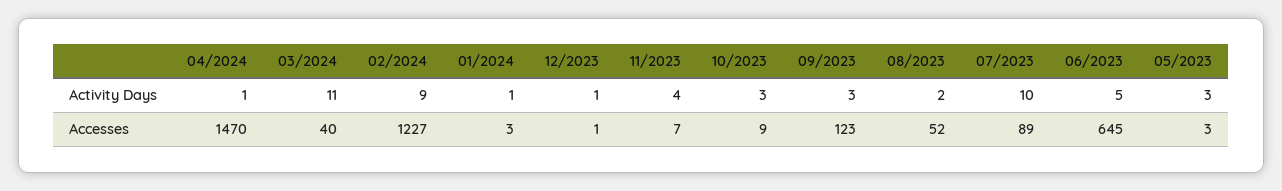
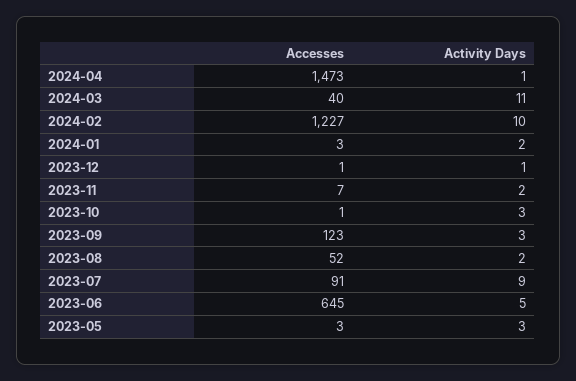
02/2024, Activity Days: 9 -> 10
01/2024, Activity Days: 1 -> 2
11/2023, Activity Days: 4 -> 2
07/2023, Activity Days: 10 -> 9
04/2024, Accesses: 1470 -> 1473
10/2023, Accesses: 9 -> 1
07/2023, Accesses: 89 -> 91

